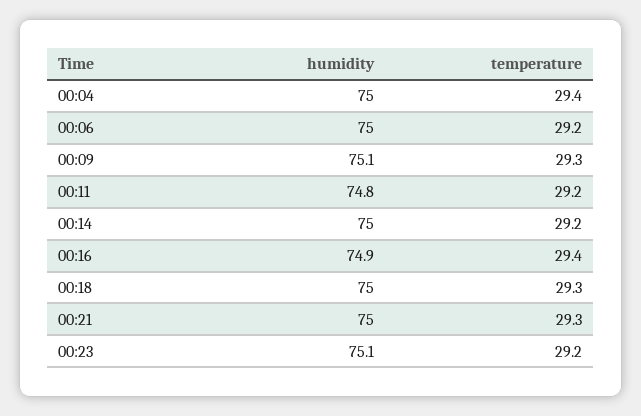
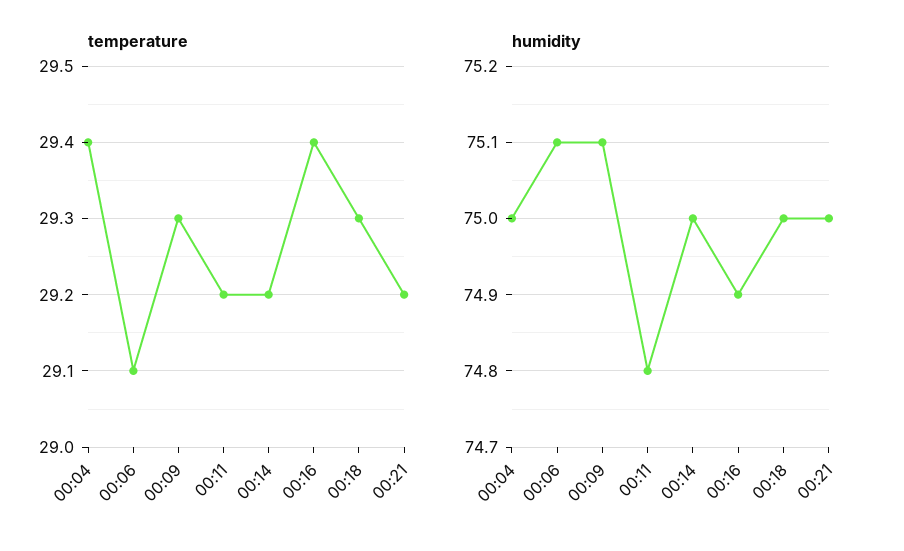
humidity, 00:06: 75 -> 75.1
temperature, 00:06: 29.2 -> 29.1
temperature, 00:21: 29.3 -> 29.2
humidity, 00:23: 75.1 -> none
temperature, 00:23: 29.2 -> none

